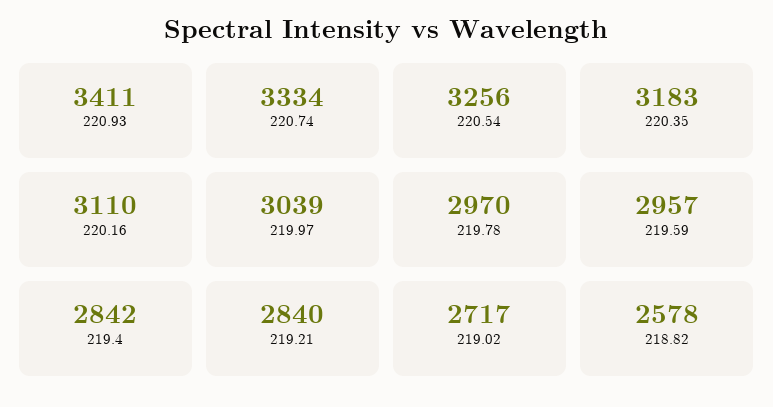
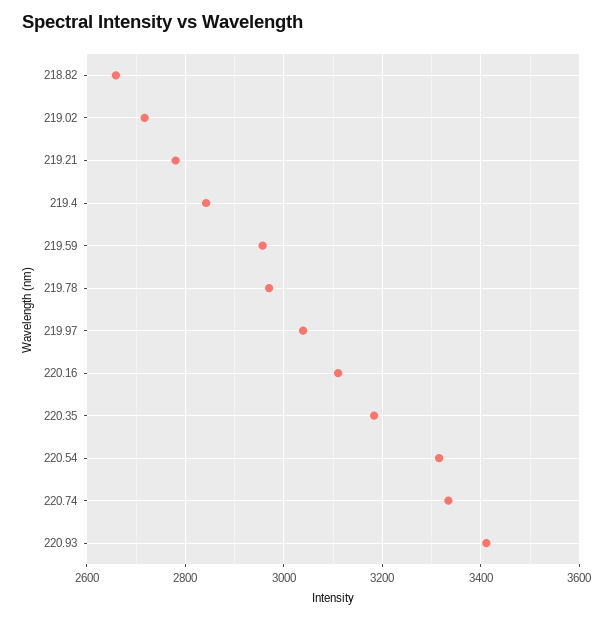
220.54: 3256 -> 3320
219.21: 2840 -> 2780
218.82: 2578 -> 2660

